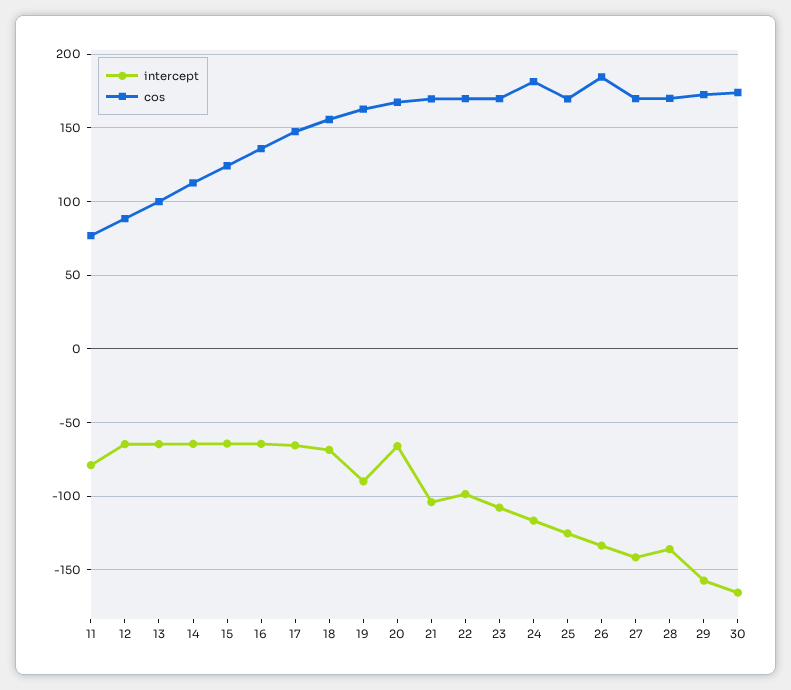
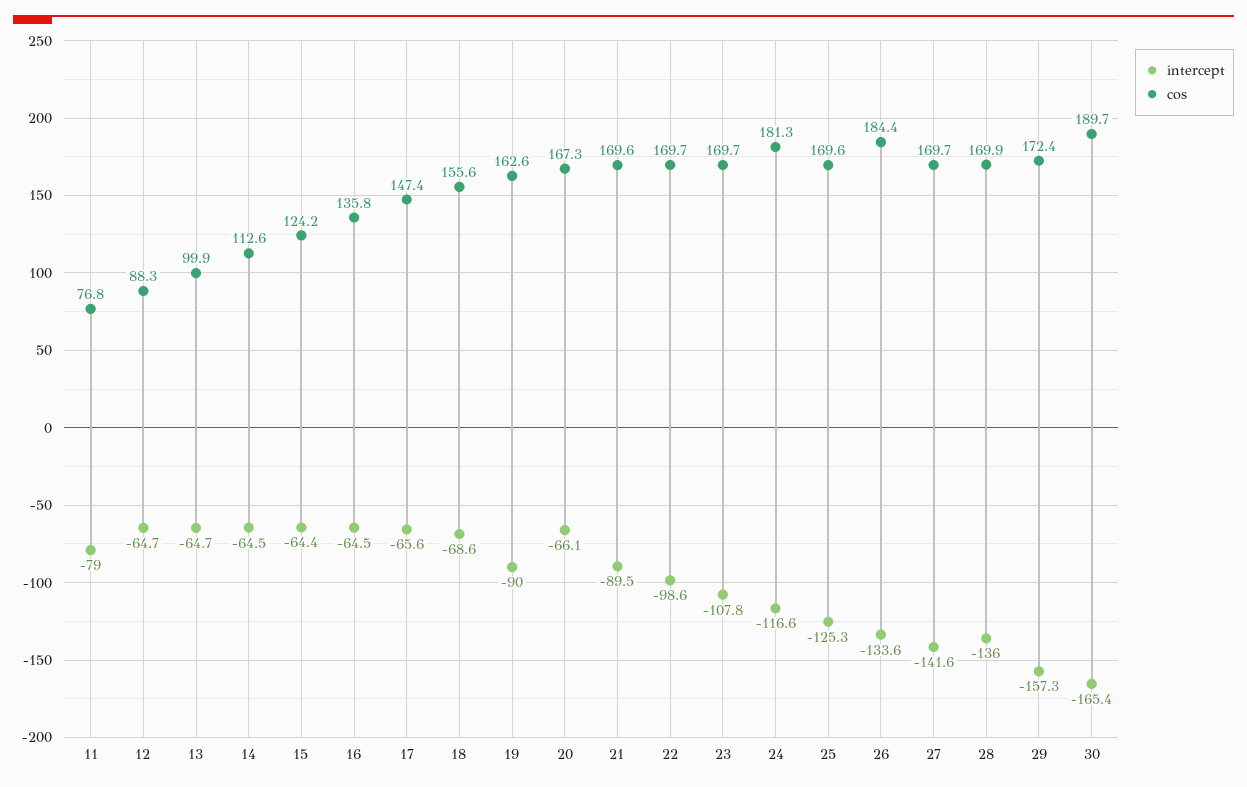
intercept, 21: -105 -> -89.5
cos, 30: 175 -> 189.7

